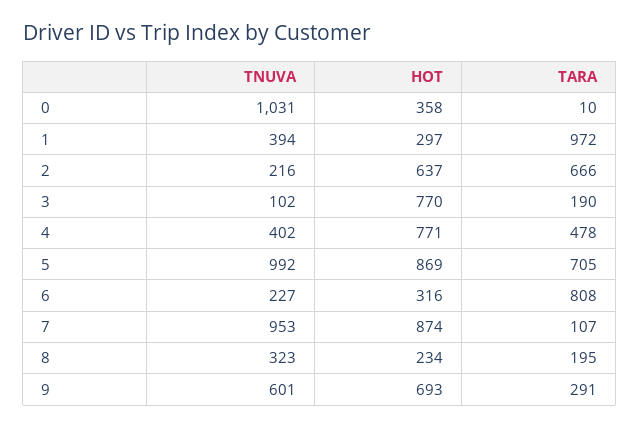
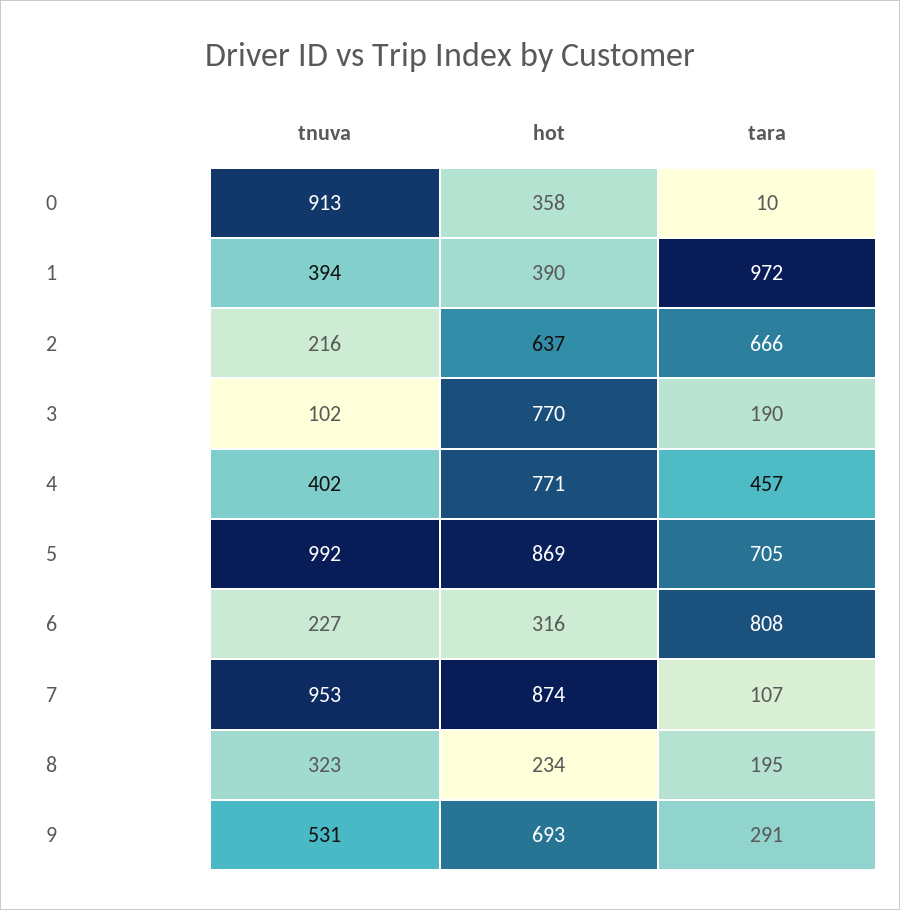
TNUVA, 0: 1031 -> 913
HOT, 1: 297 -> 390
TARA, 4: 478 -> 457
TNUVA, 9: 601 -> 531

